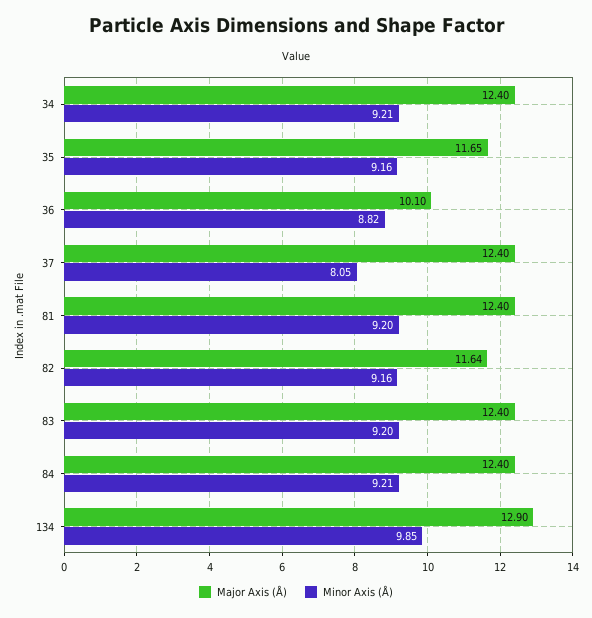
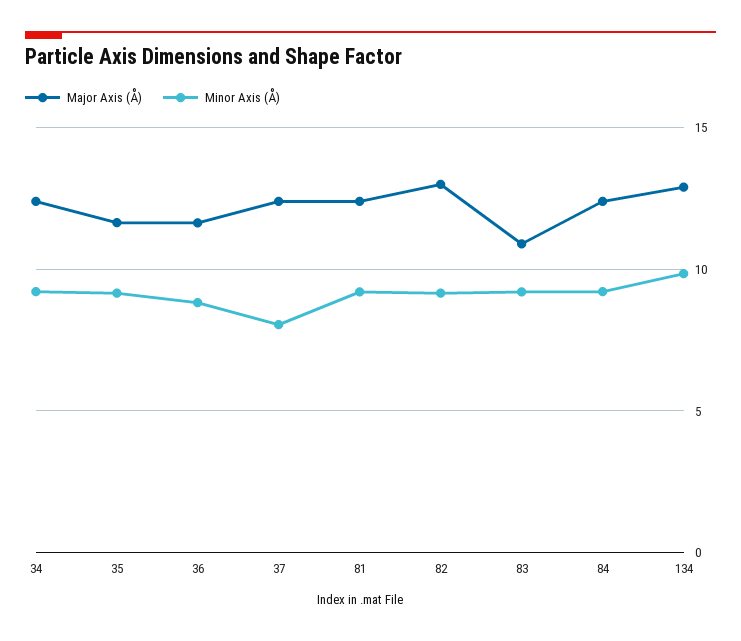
Major Axis (Å), 36: 10.1 -> 11.5
Major Axis (Å), 82: 11.64 -> 13
Major Axis (Å), 83: 12.4 -> 11

